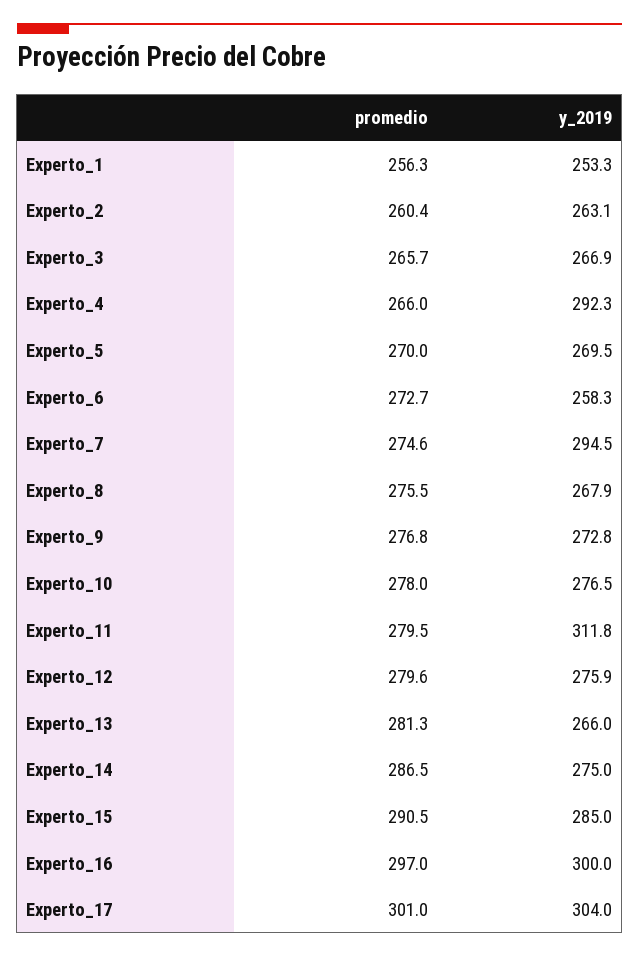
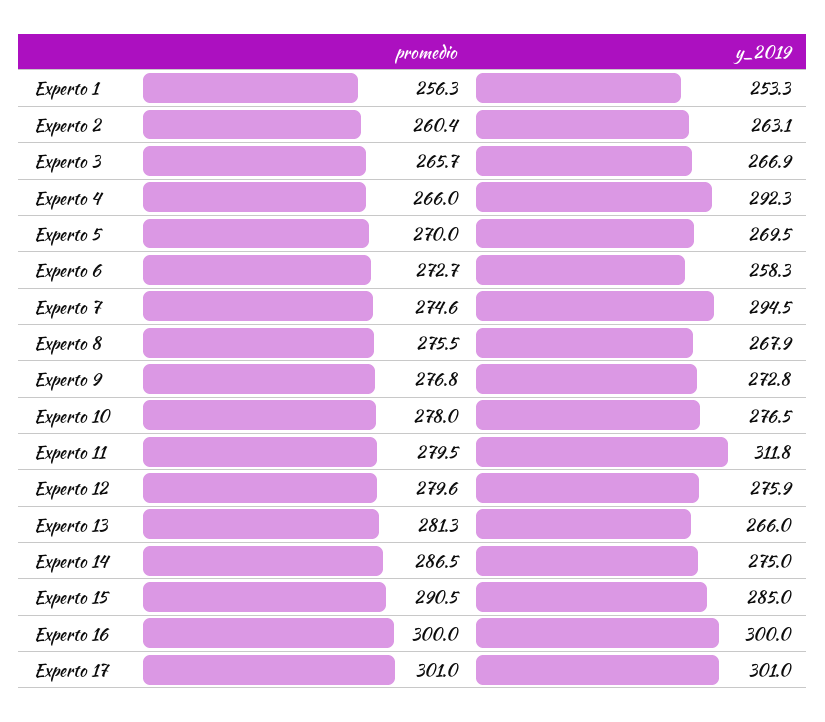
promedio, Experto_16: 297 -> 300
y_2019, Experto_17: 304 -> 301

